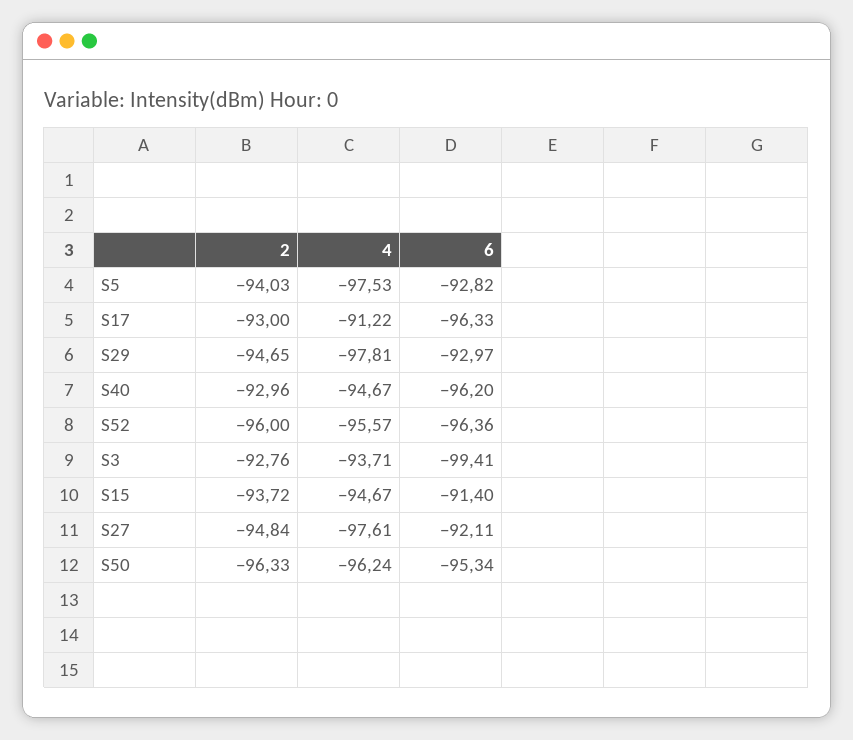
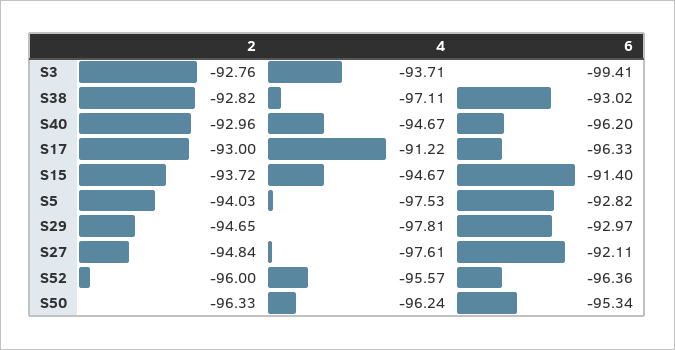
2, S38: none -> -92.82
4, S38: none -> -97.11
6, S38: none -> -93.02

